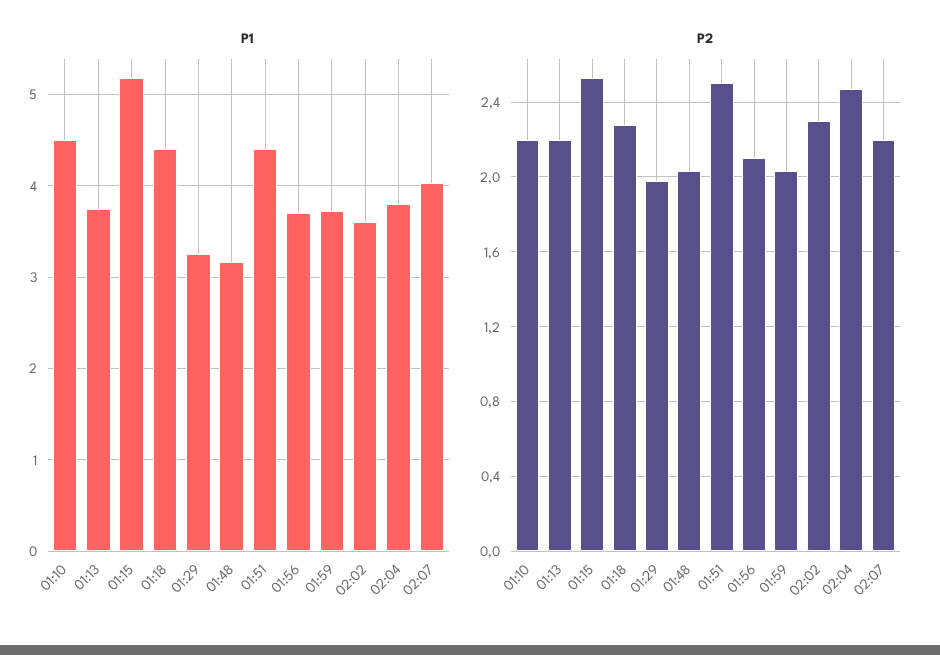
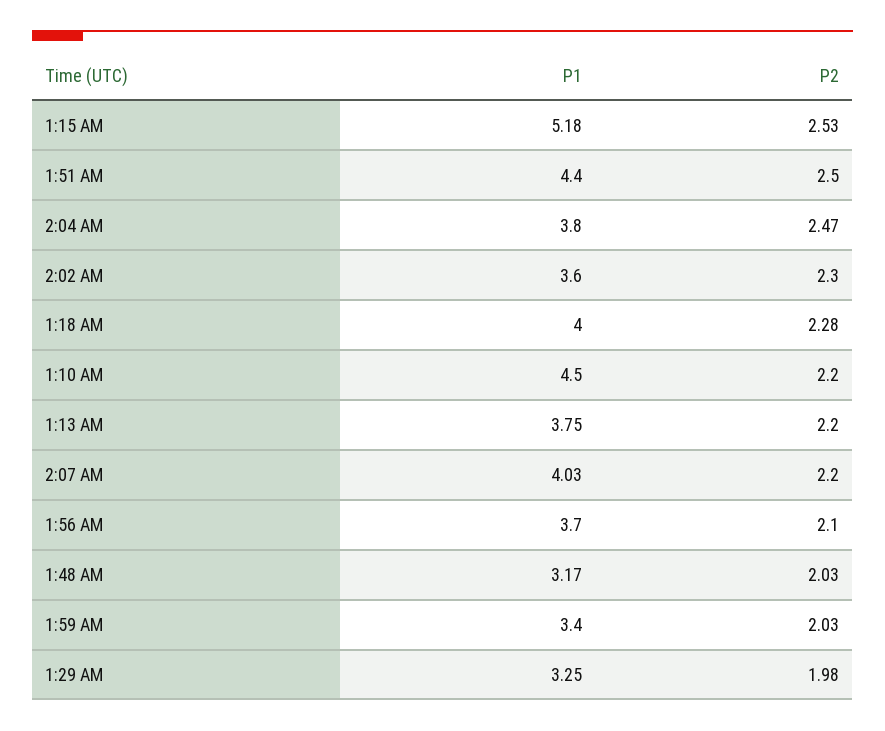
P1, 01:18: 4.4 -> 4
P1, 01:59: 3.7 -> 3.4

